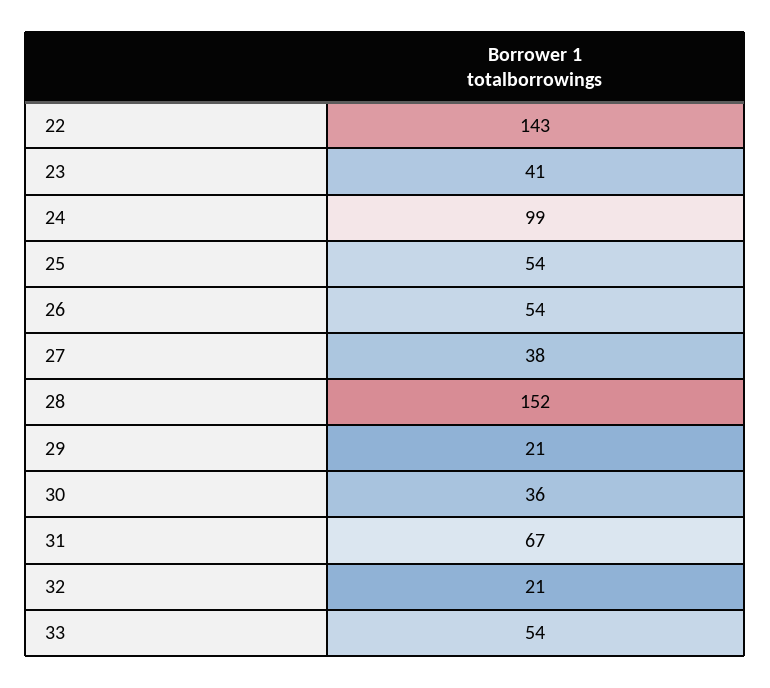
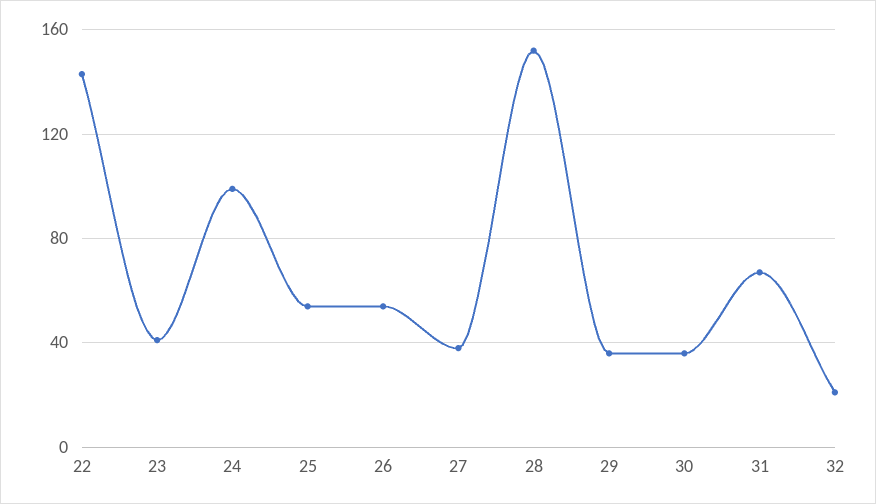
29: 21 -> 35
33: 54 -> none

